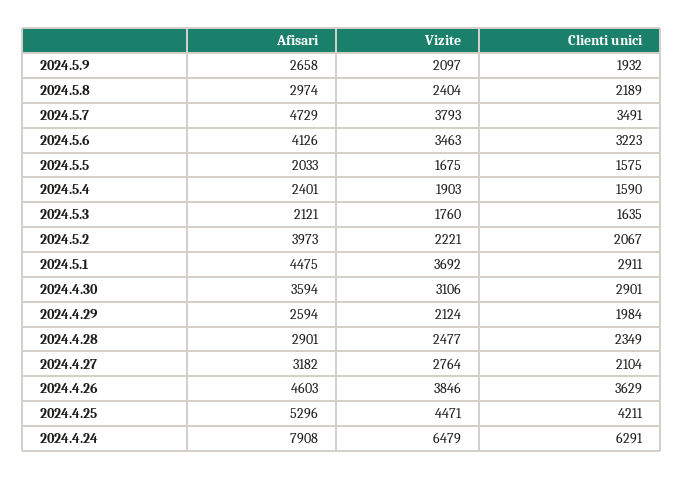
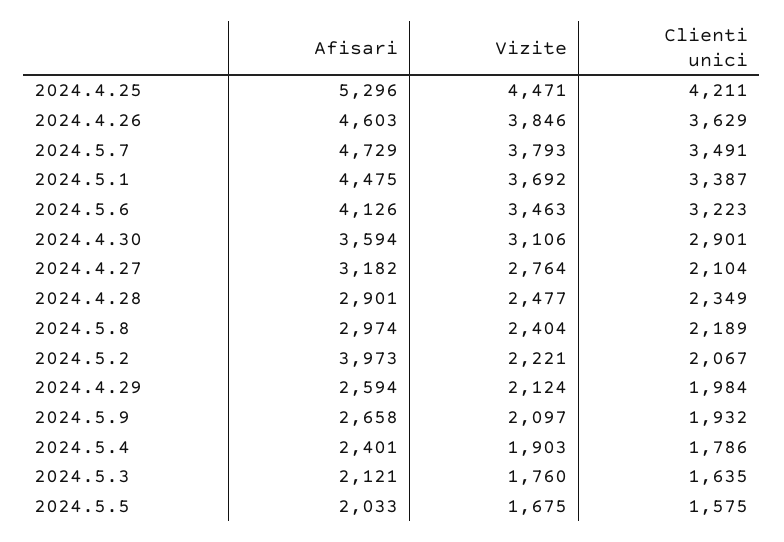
Clienti unici, 2024.5.4: 1590 -> 1786
Clienti unici, 2024.5.1: 2911 -> 3387
Afisari, 2024.4.24: 7908 -> none
Vizite, 2024.4.24: 6479 -> none
Clienti unici, 2024.4.24: 6291 -> none

